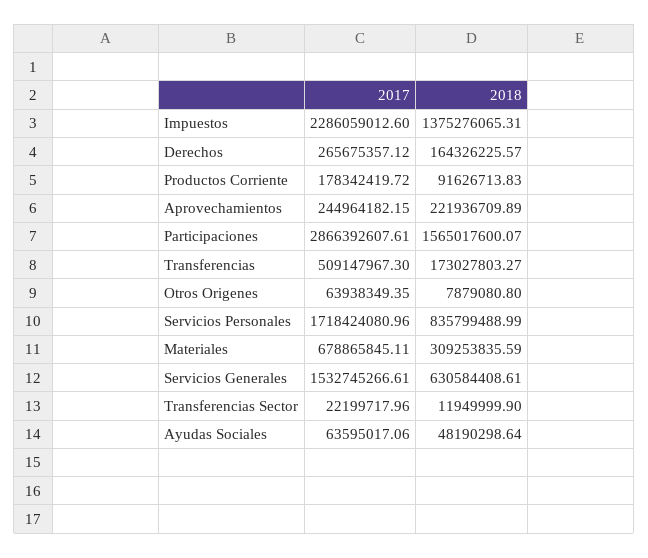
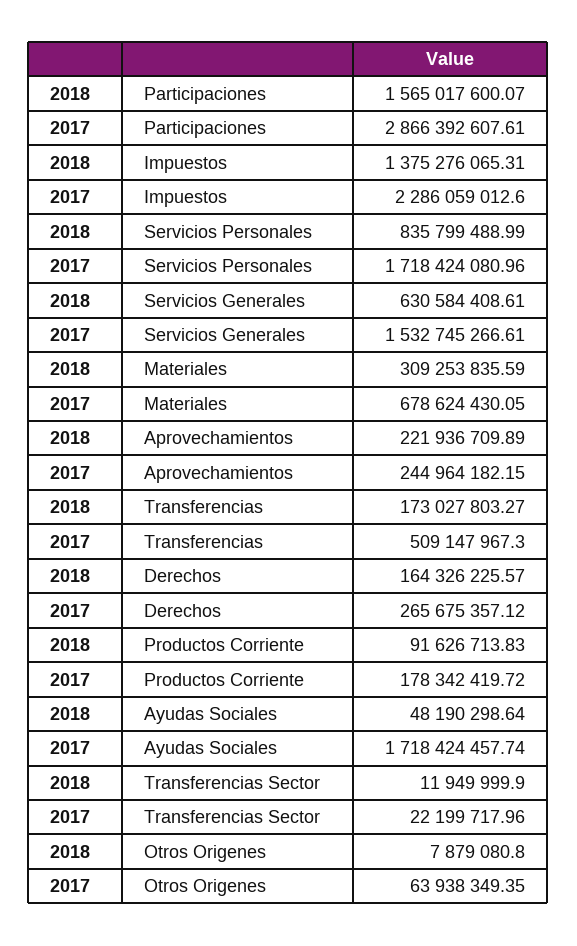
2017, Materiales: 678865845.11 -> 678624430.05
2017, Ayudas Sociales: 63595017.06 -> 1718424457.74

